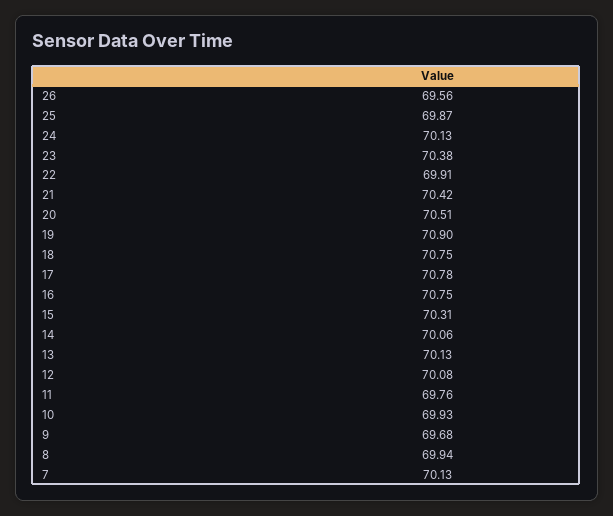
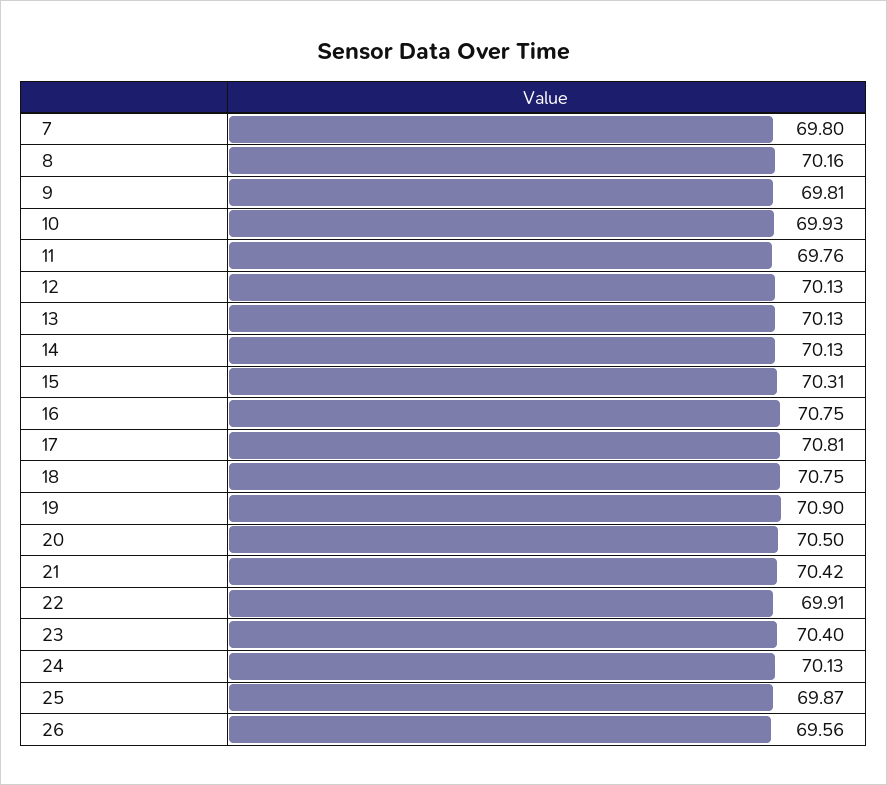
23: 70.38 -> 70.4
20: 70.51 -> 70.5
17: 70.78 -> 70.81
14: 70.06 -> 70.13
12: 70.08 -> 70.13
9: 69.68 -> 69.81
8: 69.94 -> 70.16
7: 70.13 -> 69.8

